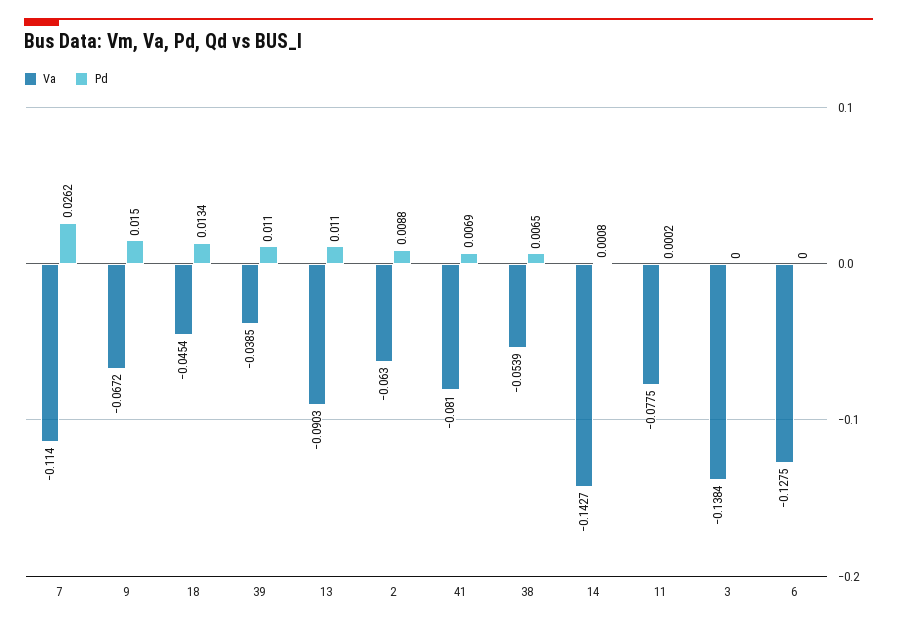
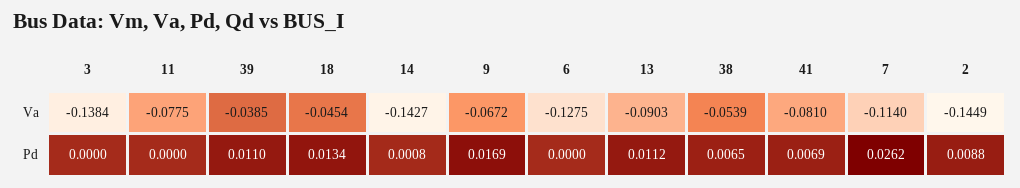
Pd, 9: 0.015 -> 0.0169
Pd, 13: 0.011 -> 0.0112
Va, 2: -0.063 -> -0.1449
Pd, 11: 0.0002 -> 0

